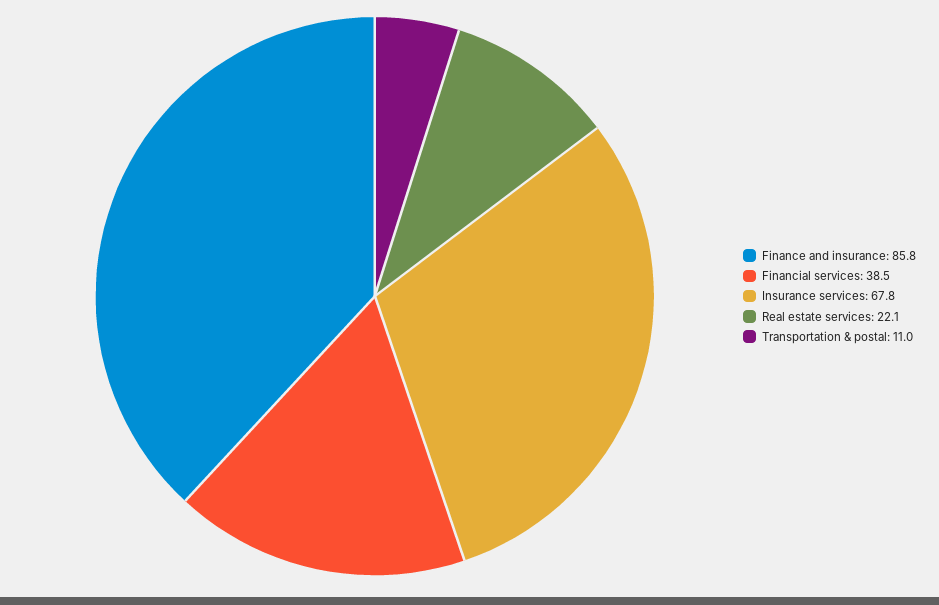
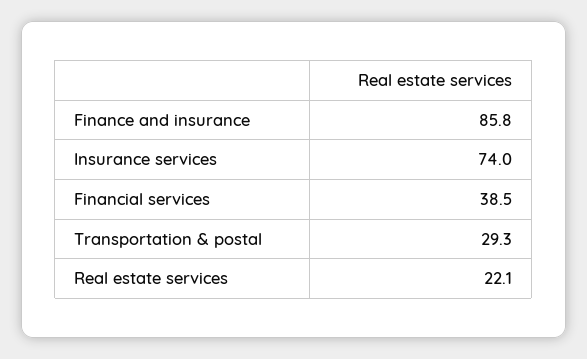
Insurance services: 67.8 -> 74
Transportation & postal: 11 -> 29.3

